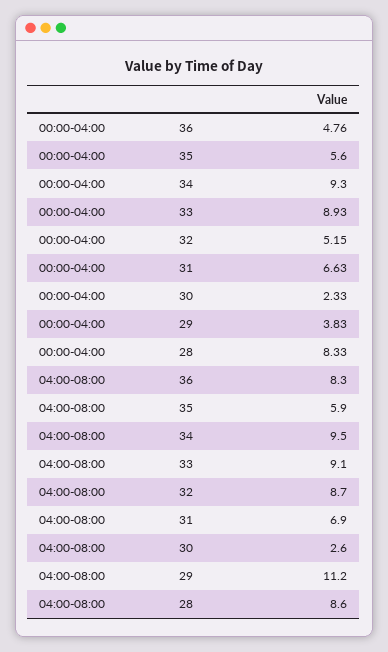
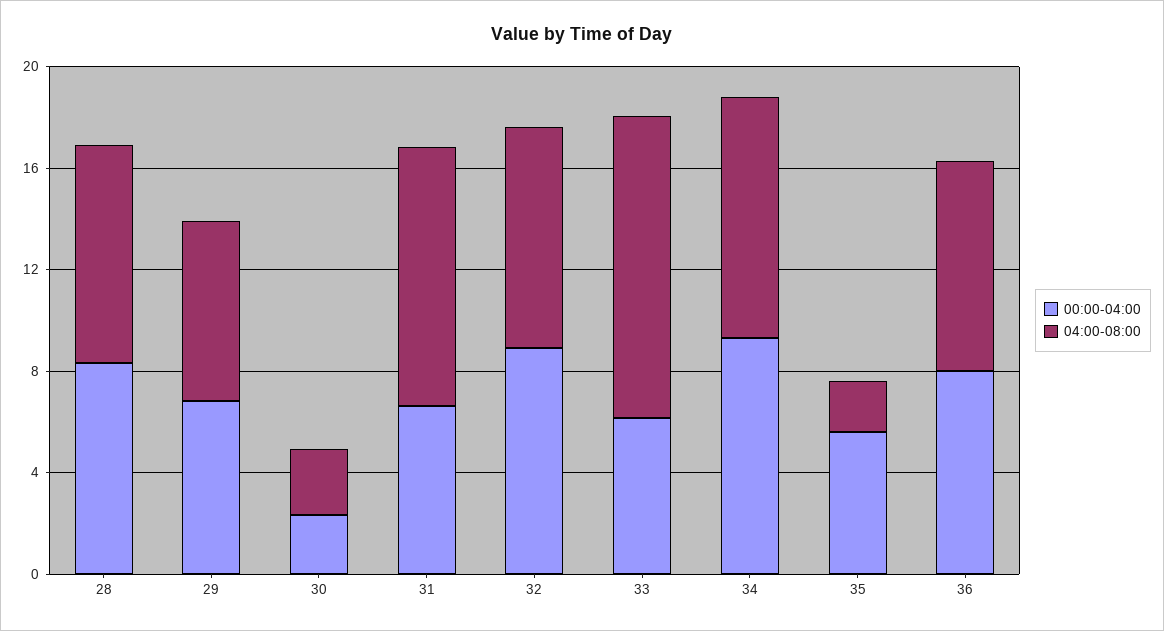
00:00-04:00, 36: 4.76 -> 8
00:00-04:00, 33: 8.93 -> 6
00:00-04:00, 32: 5.15 -> 9
00:00-04:00, 29: 3.83 -> 7
04:00-08:00, 35: 5.9 -> 2
04:00-08:00, 33: 9.1 -> 12
04:00-08:00, 31: 6.9 -> 10
04:00-08:00, 29: 11.2 -> 7

